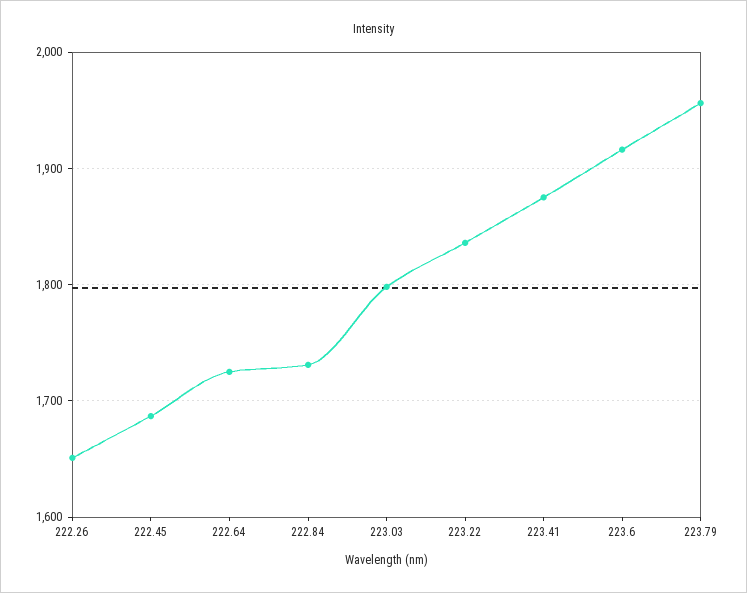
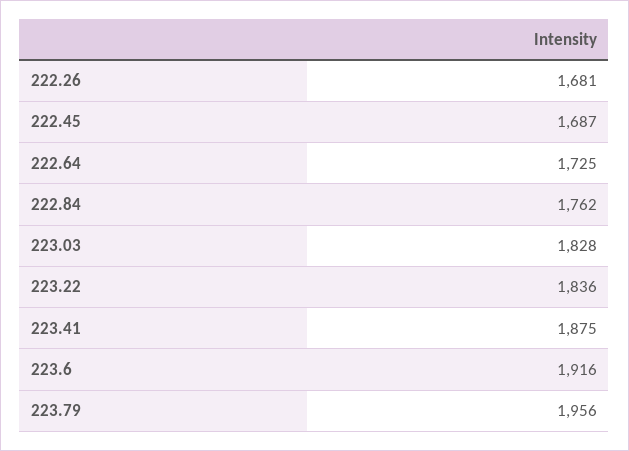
222.26: 1650 -> 1681
222.84: 1730 -> 1762
223.03: 1800 -> 1828

